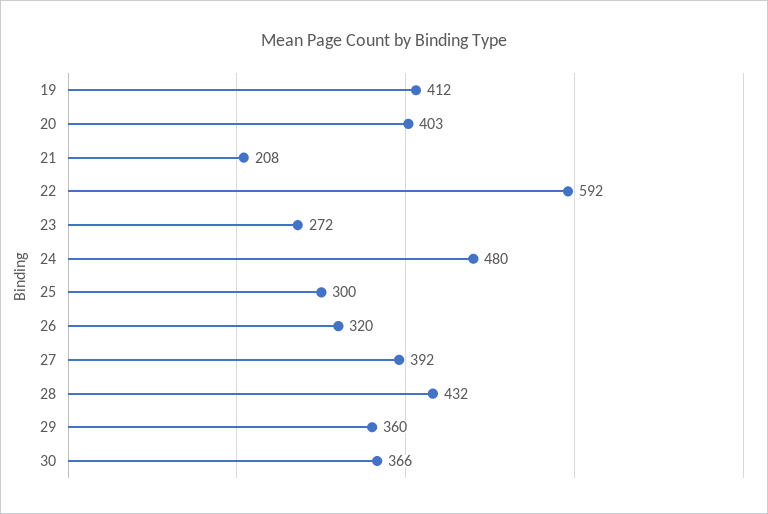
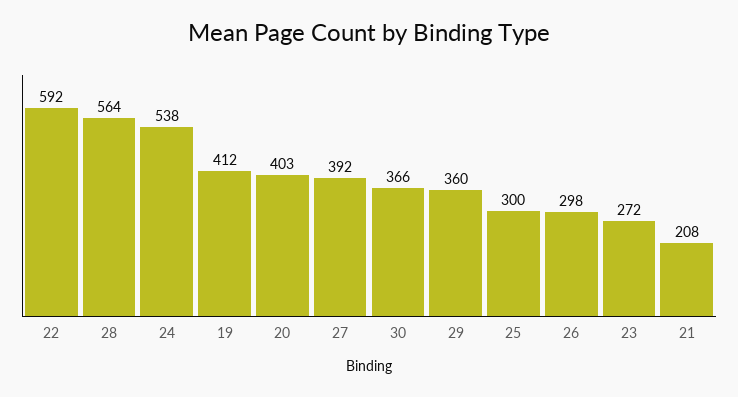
24: 480 -> 538
26: 320 -> 298
28: 432 -> 564

